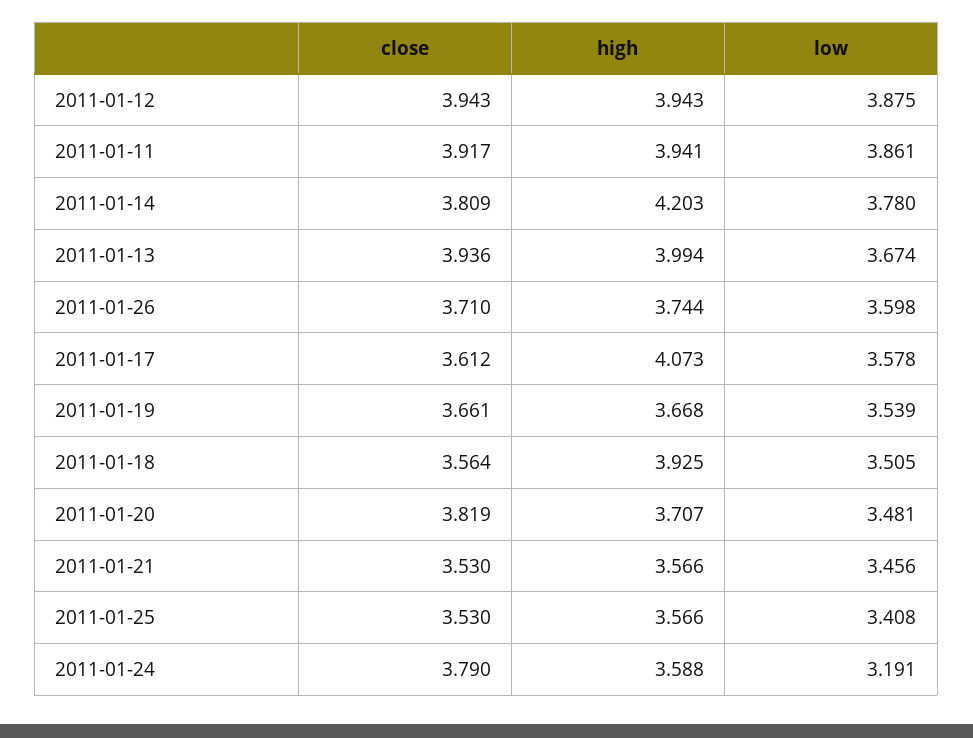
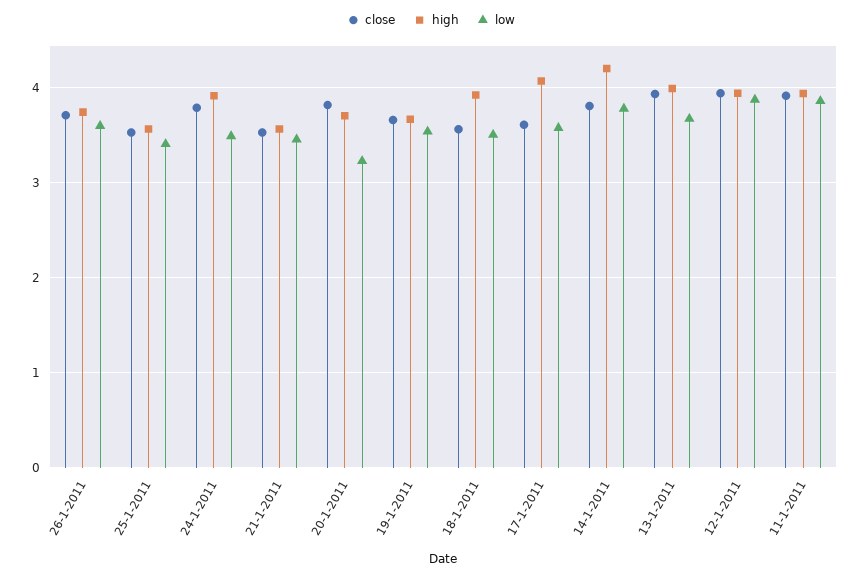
low, 2011-01-20: 3.481 -> 3.2
high, 2011-01-24: 3.588 -> 3.9
low, 2011-01-24: 3.191 -> 3.5

